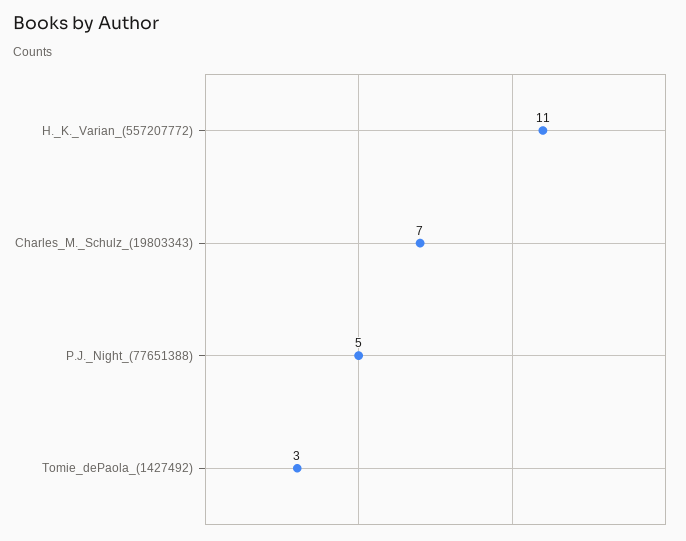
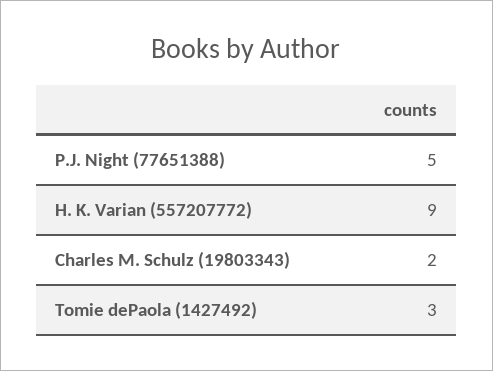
H._K._Varian_(557207772): 11 -> 9
Charles_M._Schulz_(19803343): 7 -> 2

